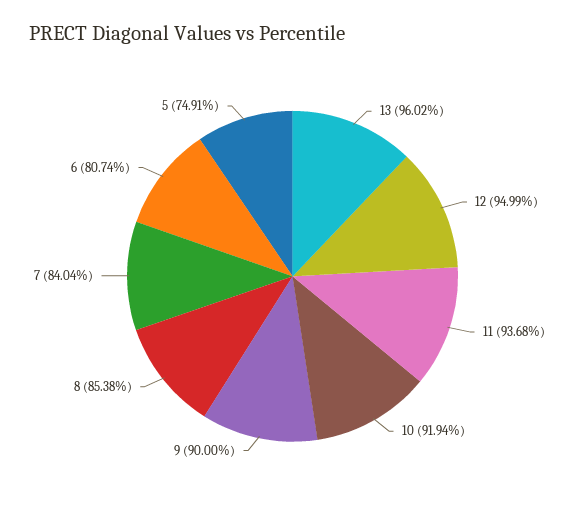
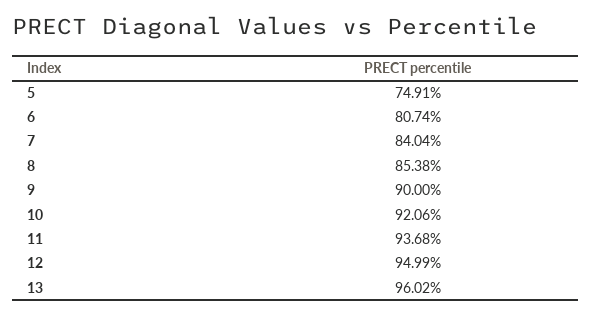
10: 91.94 -> 92.06

